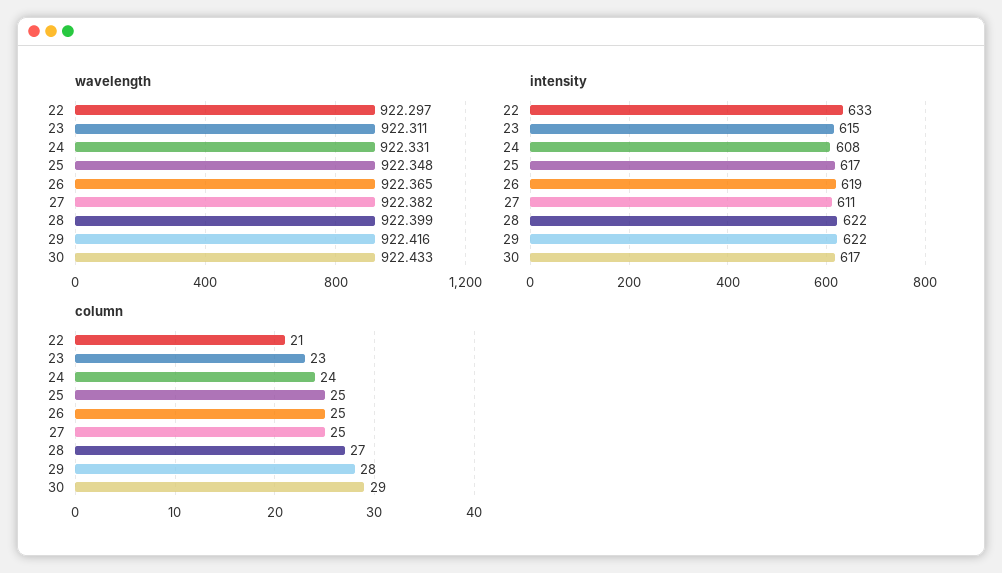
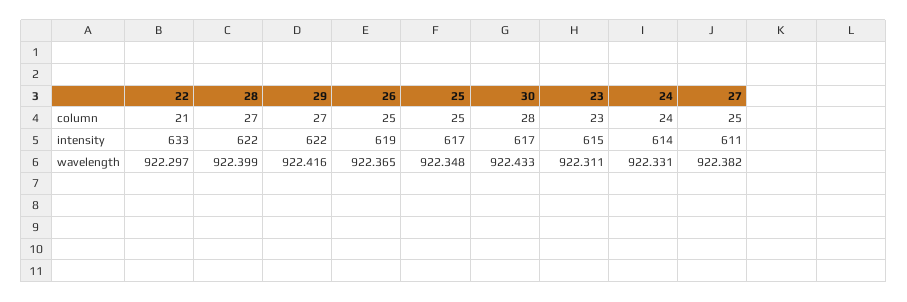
intensity, 24: 608 -> 614
column, 29: 28 -> 27
column, 30: 29 -> 28

